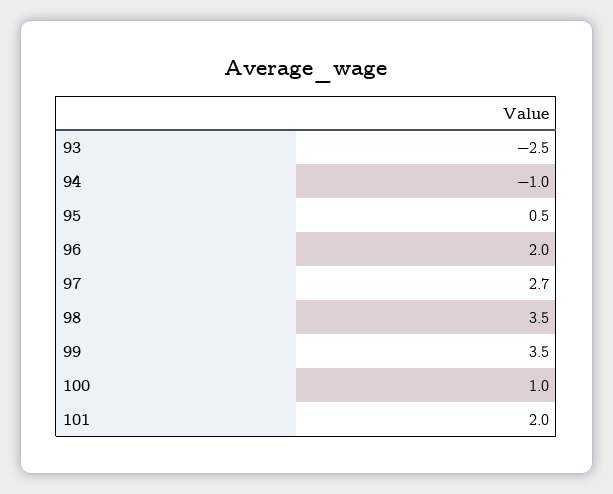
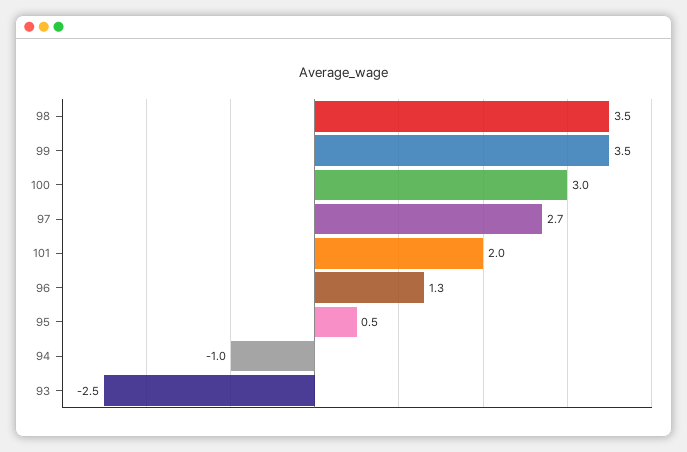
96: 2 -> 1.3
100: 1 -> 3

